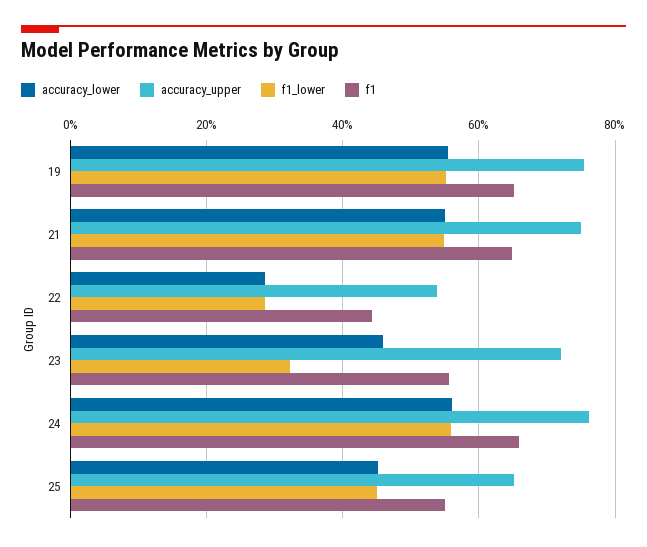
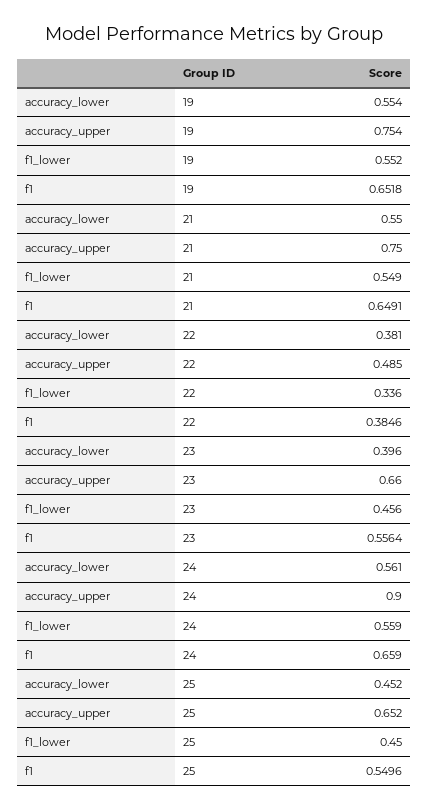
accuracy_lower, 22: 0.28 -> 0.381
accuracy_upper, 22: 0.54 -> 0.485
f1_lower, 22: 0.28 -> 0.336
f1, 22: 0.44 -> 0.3846
accuracy_lower, 23: 0.46 -> 0.396
accuracy_upper, 23: 0.72 -> 0.66
f1_lower, 23: 0.32 -> 0.456
accuracy_upper, 24: 0.76 -> 0.9

